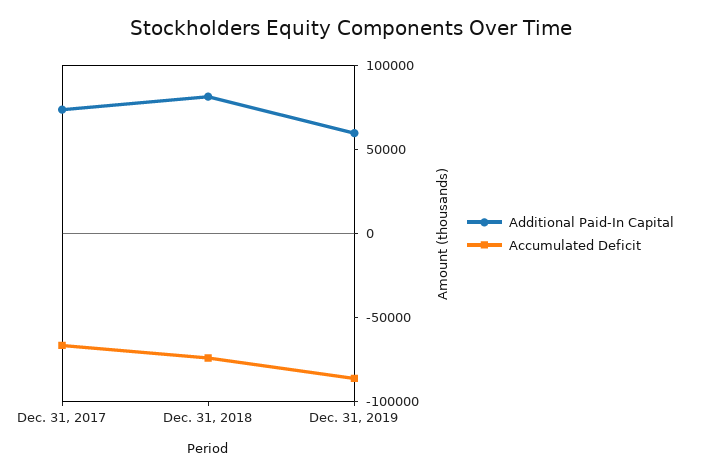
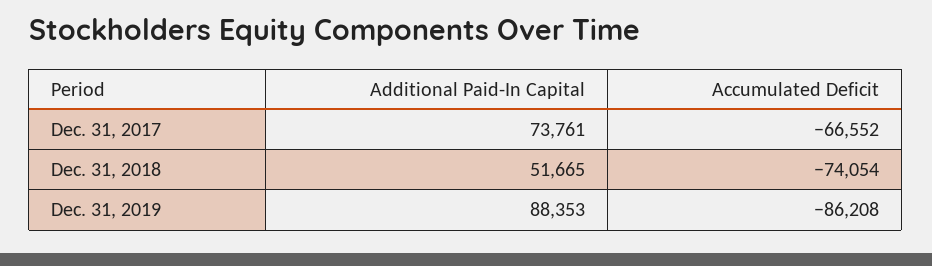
Additional Paid-In Capital, Dec. 31, 2018: 80000 -> 51665
Additional Paid-In Capital, Dec. 31, 2019: 60000 -> 88353

